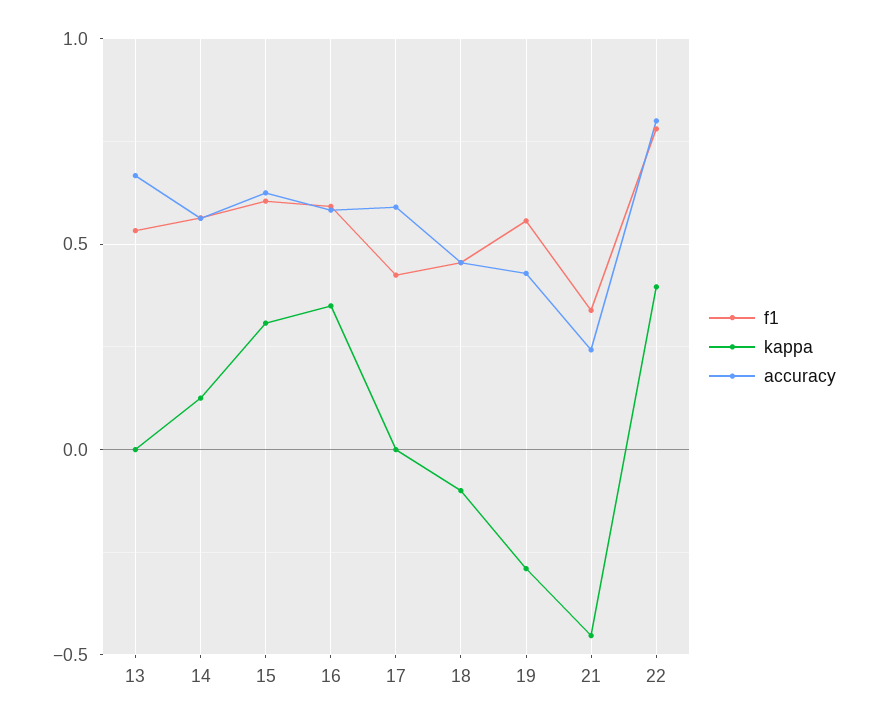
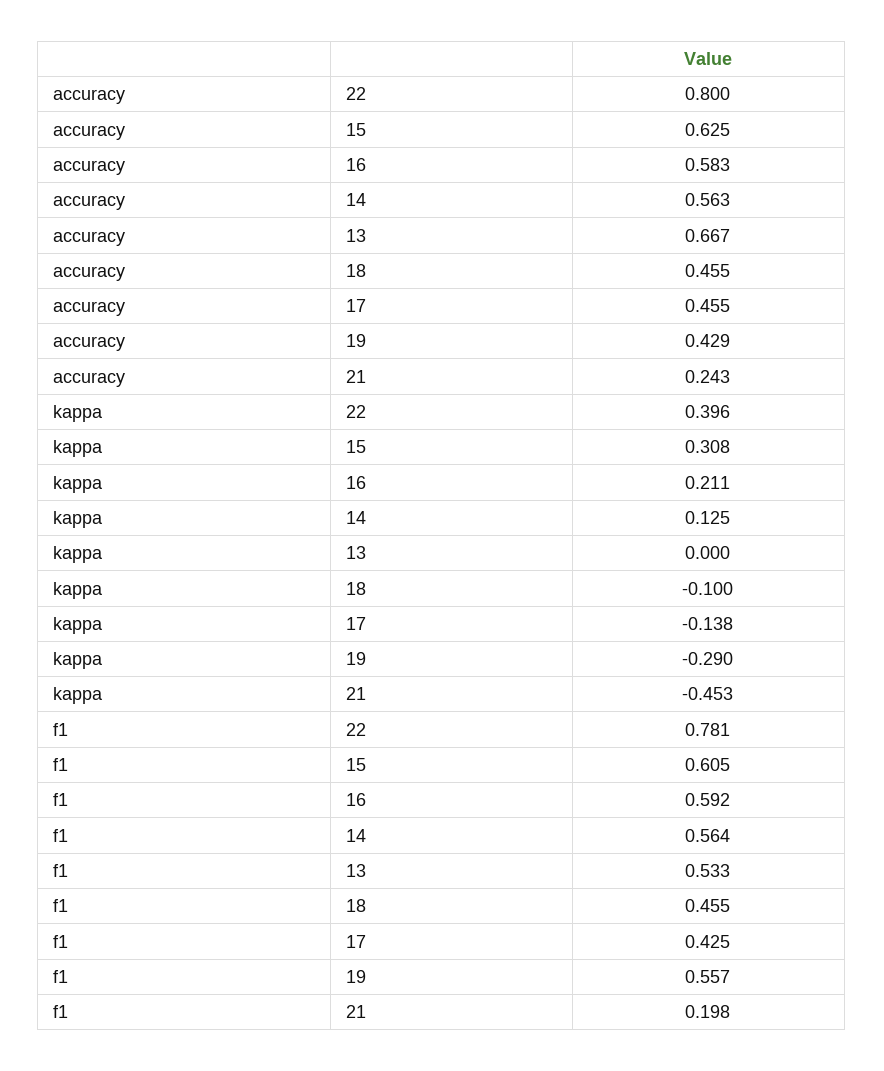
kappa, 16: 0.35 -> 0.211
kappa, 17: 0 -> -0.138
accuracy, 17: 0.6 -> 0.455
f1, 21: 0.35 -> 0.198

